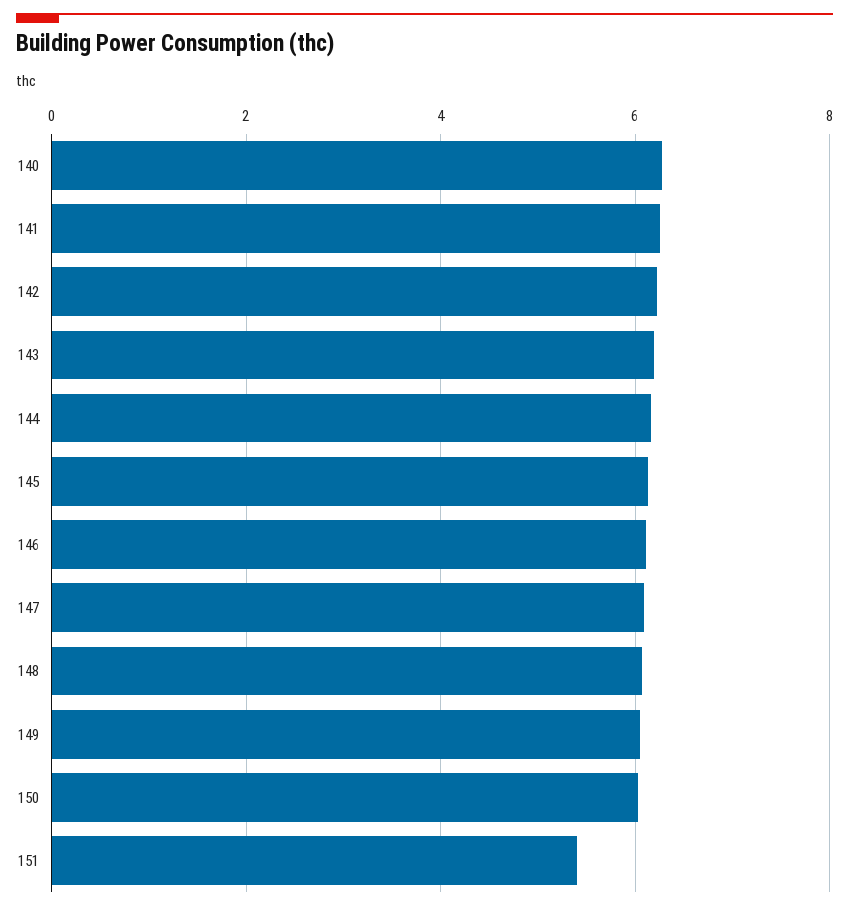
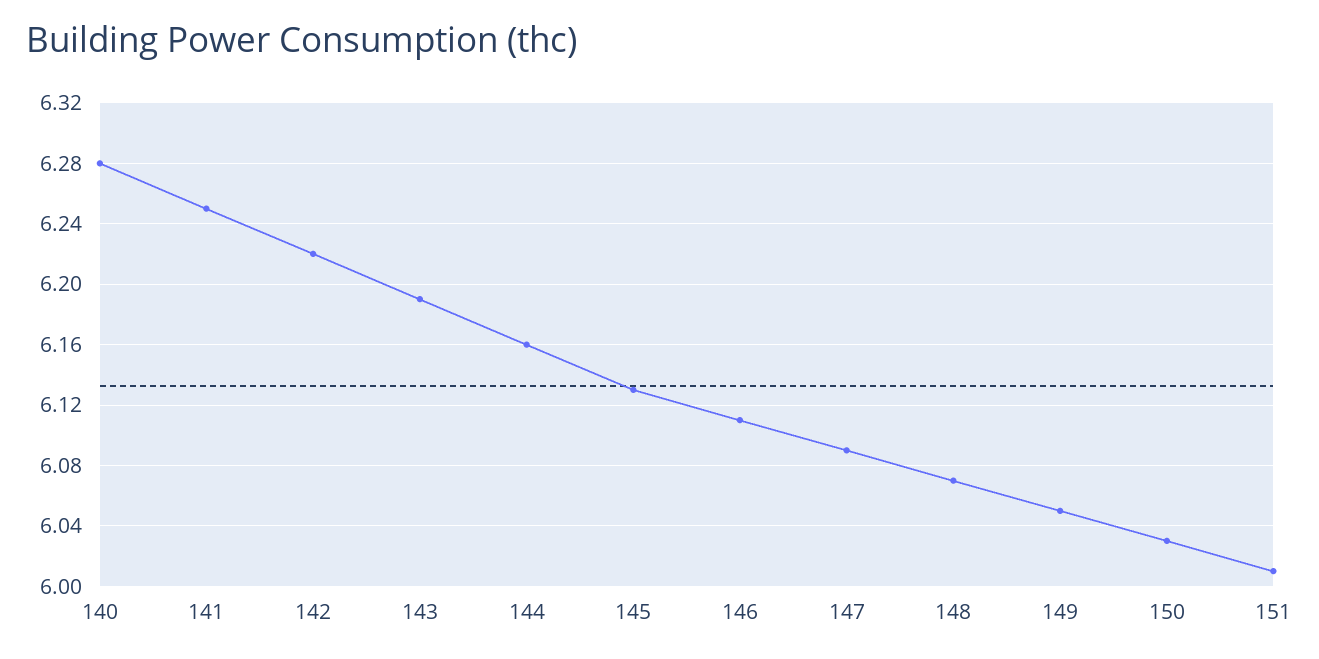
151: 5.4 -> 6.01

